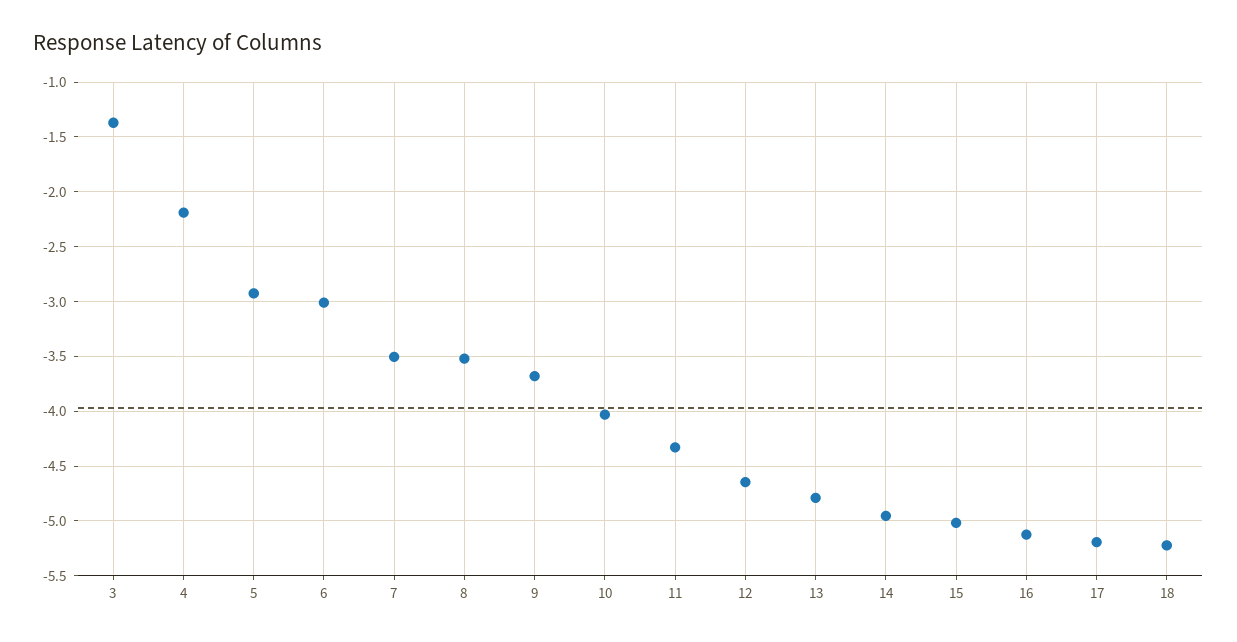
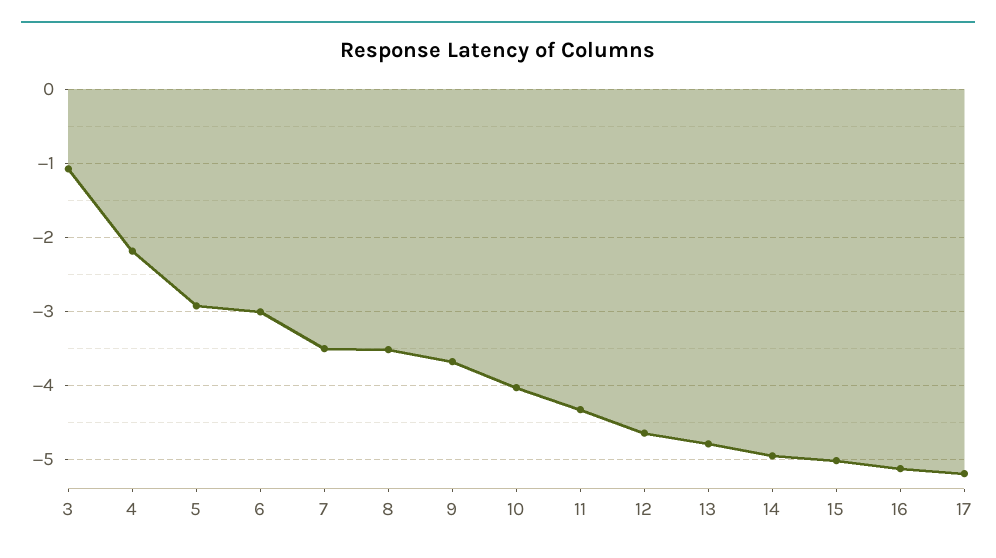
3: -1.4 -> -1.1
18: -5.2 -> none

